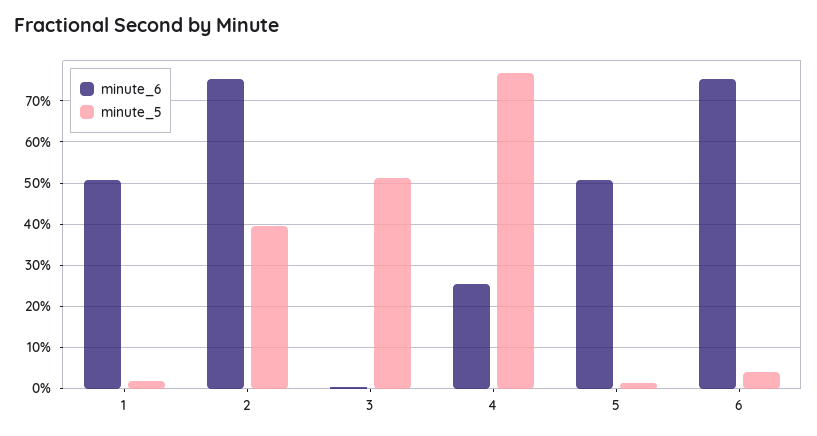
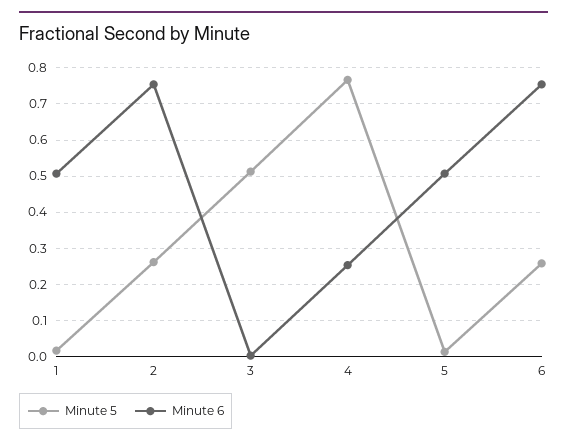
minute_5, 2: 0.4 -> 0.26
minute_5, 6: 0.04 -> 0.26

